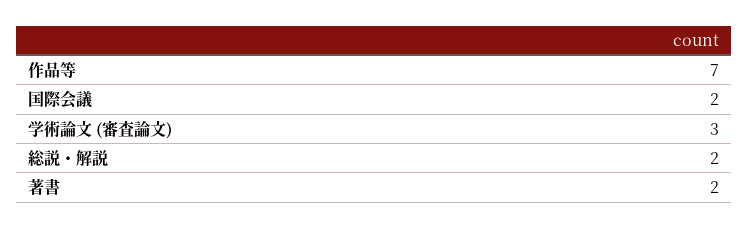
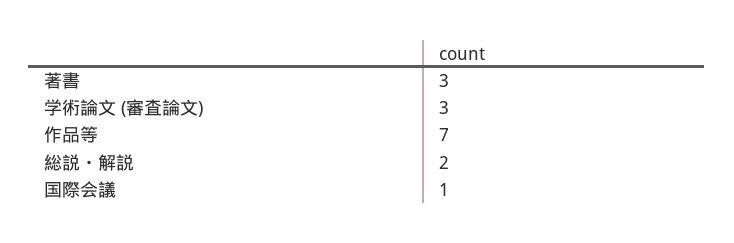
国際会議: 2 -> 1
著書: 2 -> 3

